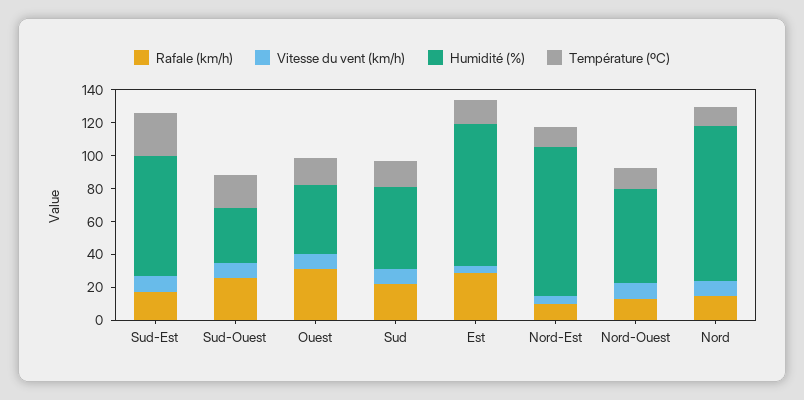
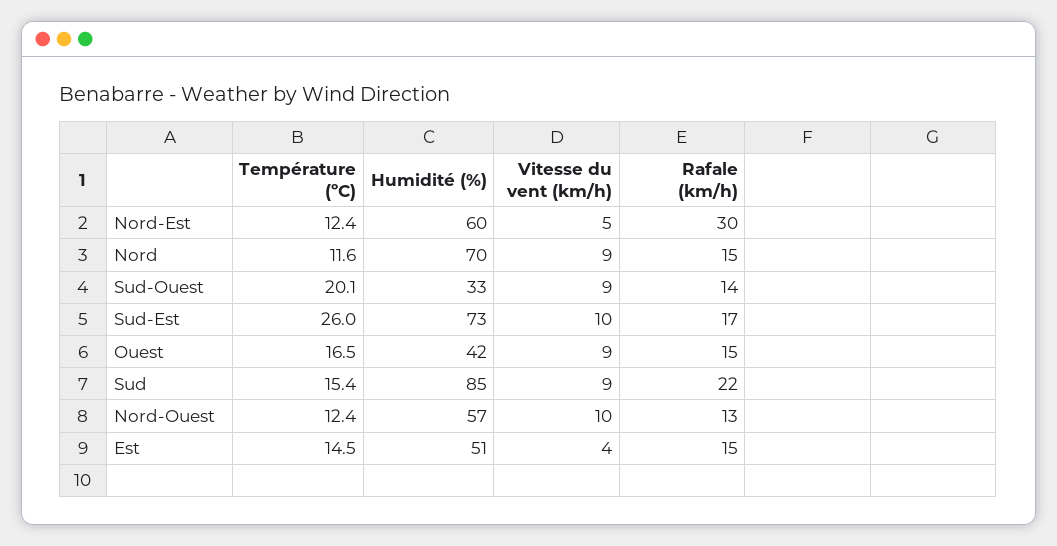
Rafale (km/h), Sud-Ouest: 25 -> 14
Rafale (km/h), Ouest: 30 -> 15
Humidité (%), Sud: 50 -> 85
Rafale (km/h), Est: 30 -> 15
Humidité (%), Est: 85 -> 51
Rafale (km/h), Nord-Est: 10 -> 30
Humidité (%), Nord-Est: 90 -> 60
Humidité (%), Nord: 95 -> 70

